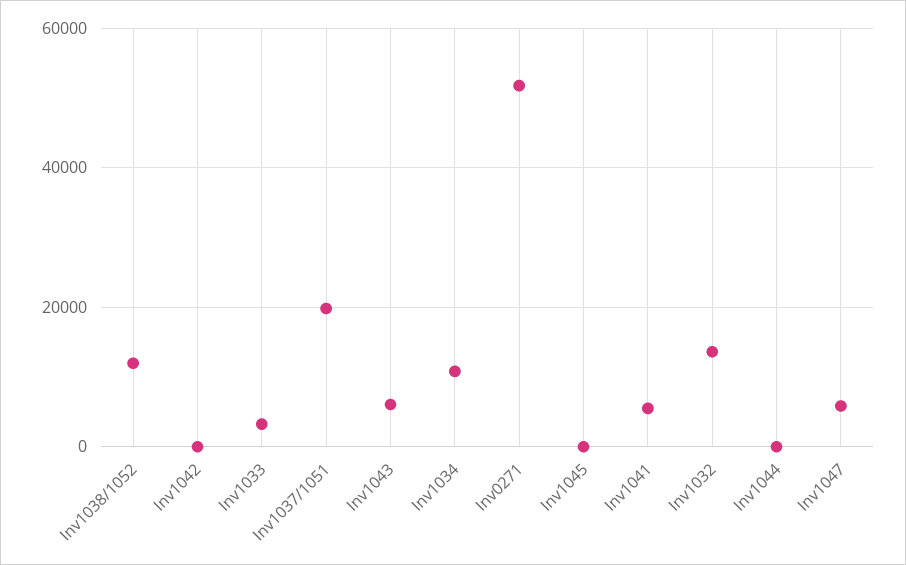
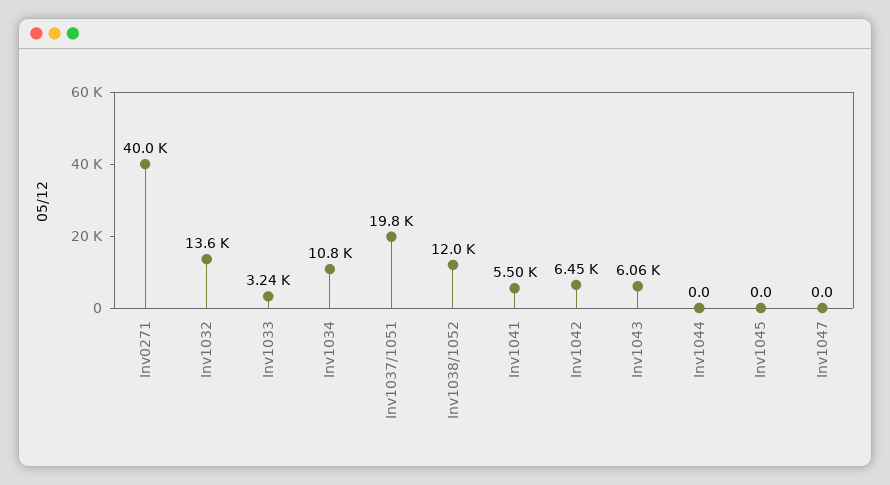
Inv1042: 0 -> 6450
Inv0271: 52000 -> 40000
Inv1047: 6000 -> 0

